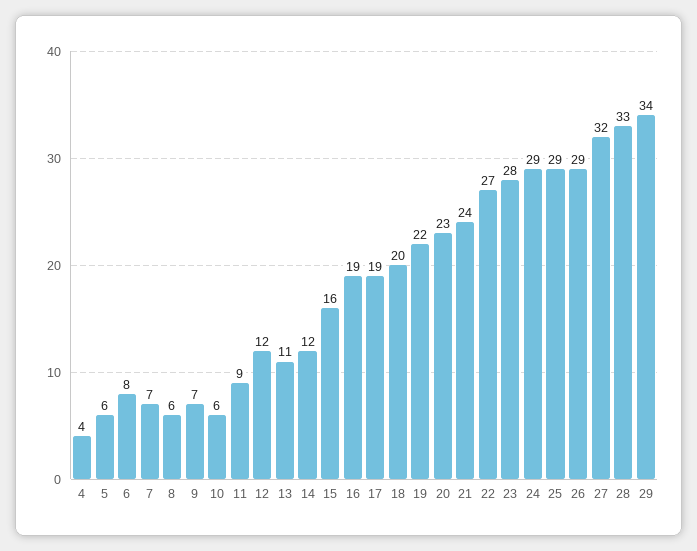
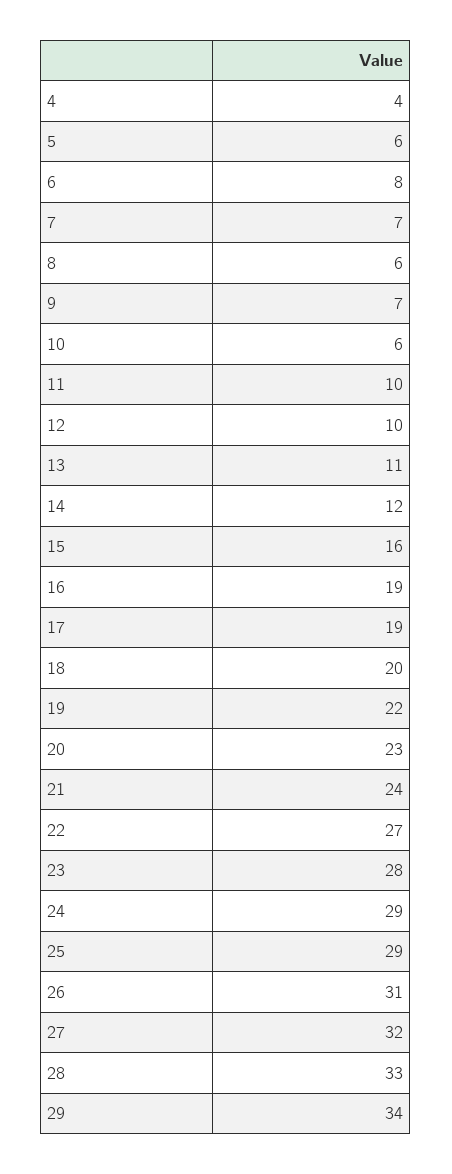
11: 9 -> 10
12: 12 -> 10
26: 29 -> 31

